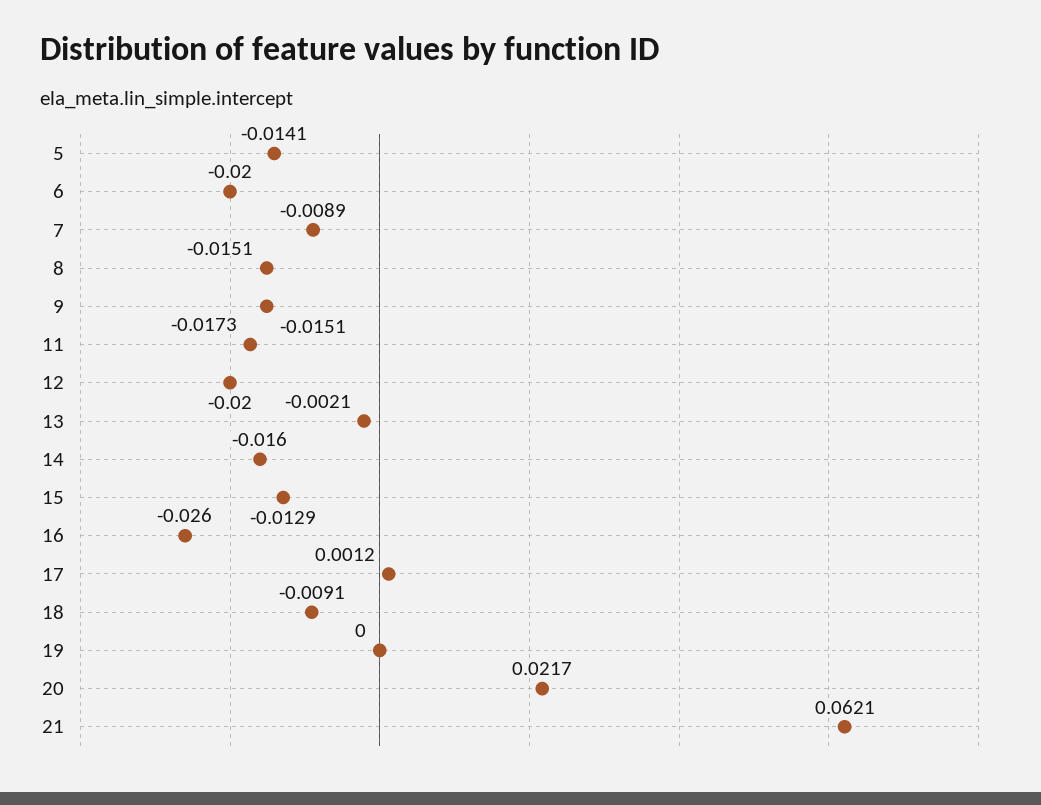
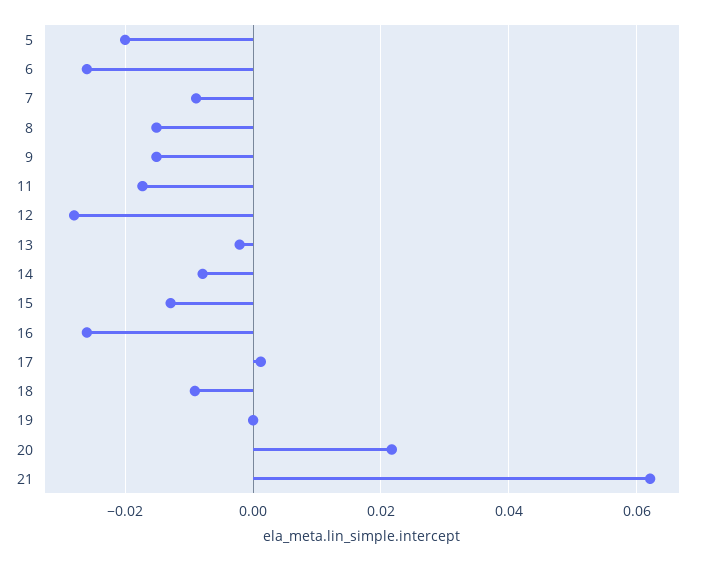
5: -0.0141 -> -0.02
6: -0.02 -> -0.026
12: -0.02 -> -0.028
14: -0.016 -> -0.008

